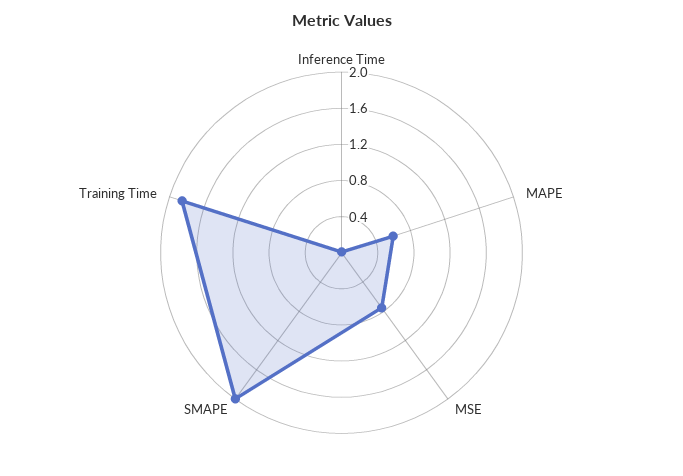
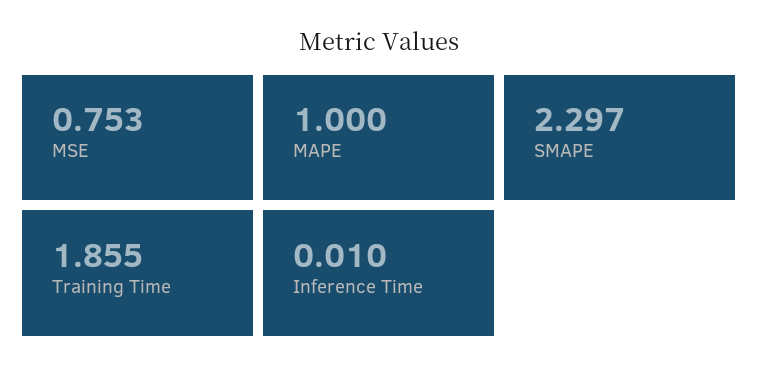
MAPE: 0.6 -> 1
SMAPE: 2 -> 2.297

